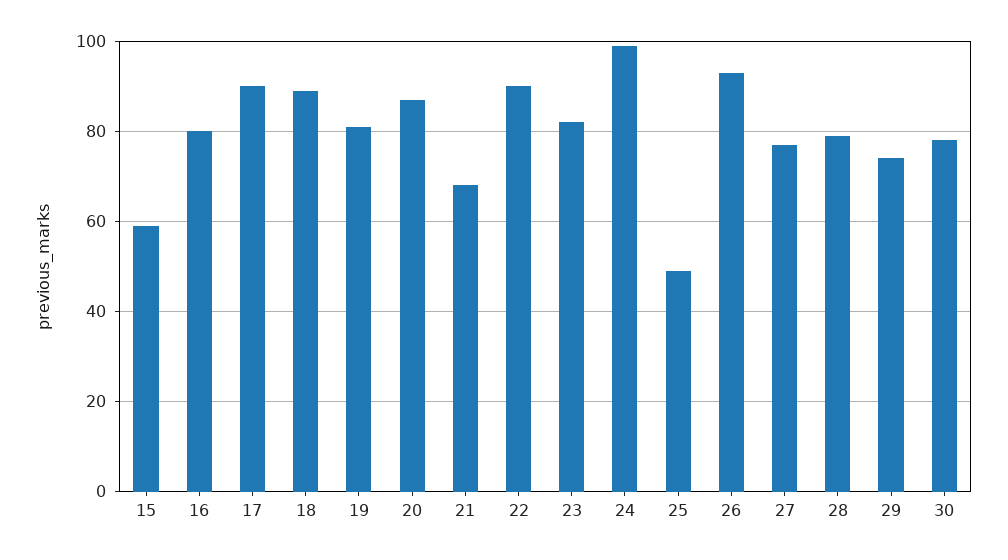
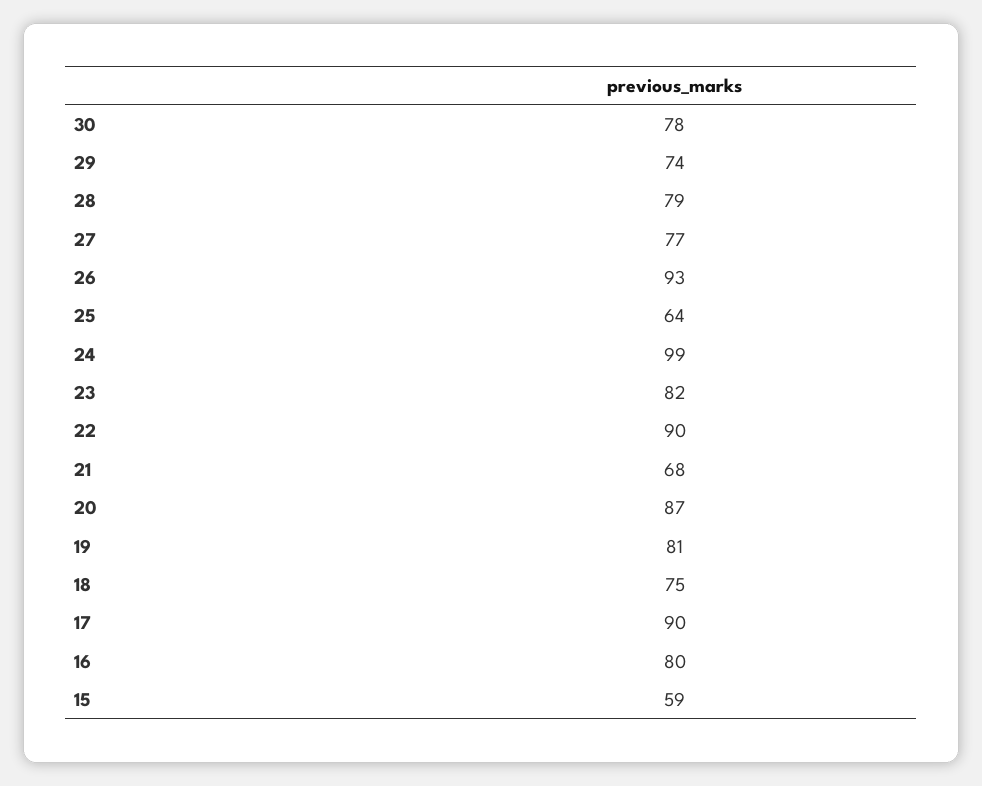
18: 90 -> 75
25: 50 -> 64

